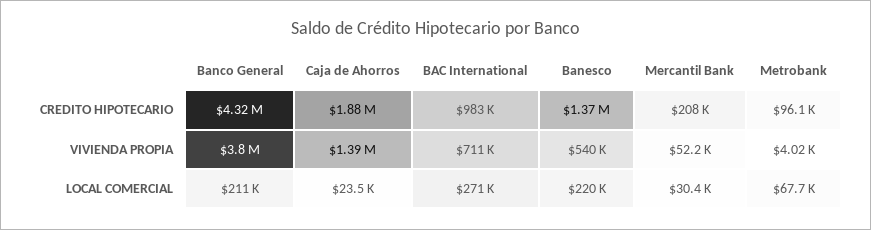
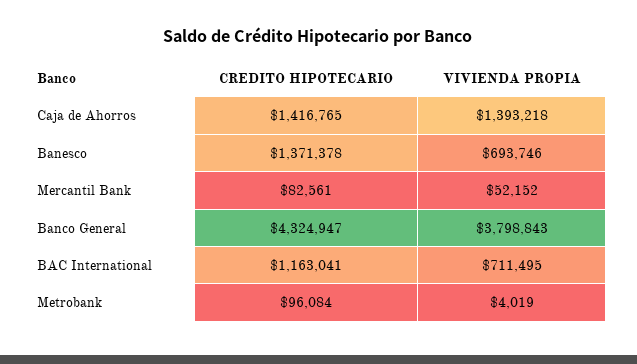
Caja de Ahorros, CREDITO HIPOTECARIO: 1880000 -> 1416765
BAC International, CREDITO HIPOTECARIO: 983000 -> 1163041
Mercantil Bank, CREDITO HIPOTECARIO: 208000 -> 82561
Banesco, VIVIENDA PROPIA: 540000 -> 693746
Banco General, LOCAL COMERCIAL: 211000 -> none
Caja de Ahorros, LOCAL COMERCIAL: 23500 -> none
BAC International, LOCAL COMERCIAL: 271000 -> none
Banesco, LOCAL COMERCIAL: 220000 -> none
Mercantil Bank, LOCAL COMERCIAL: 30400 -> none
Metrobank, LOCAL COMERCIAL: 67700 -> none

